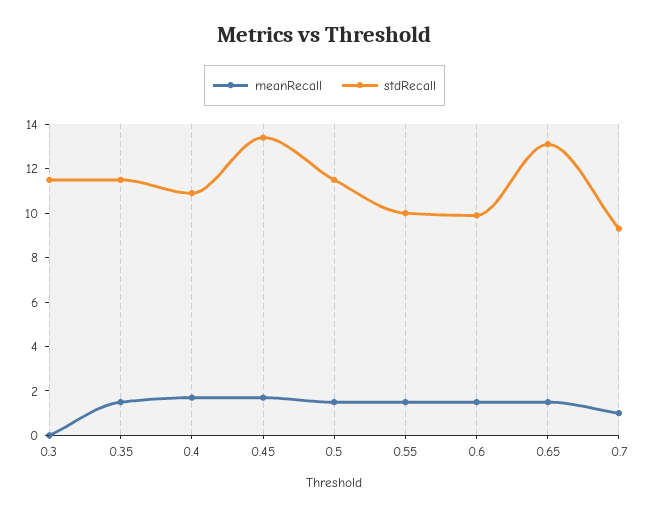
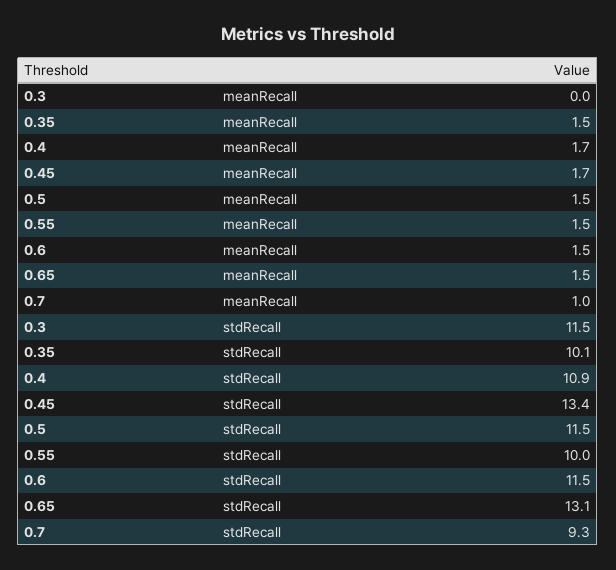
stdRecall, 0.35: 11.5 -> 10.1
stdRecall, 0.6: 10 -> 11.5

